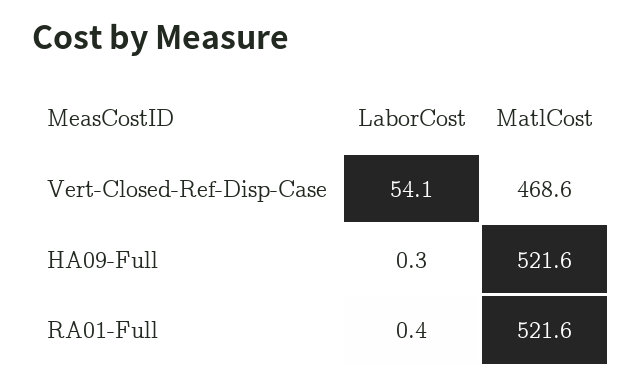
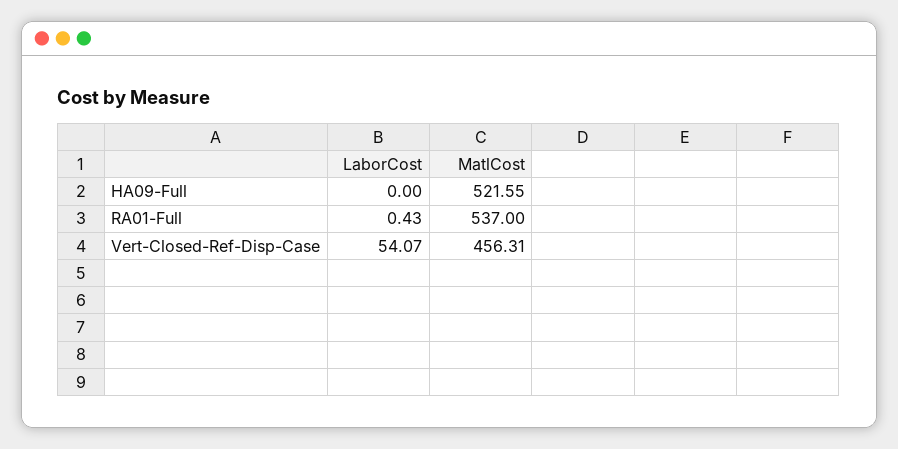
MatlCost, Vert-Closed-Ref-Disp-Case: 468.6 -> 456.31
LaborCost, HA09-Full: 0.3 -> 0
MatlCost, RA01-Full: 521.6 -> 537

